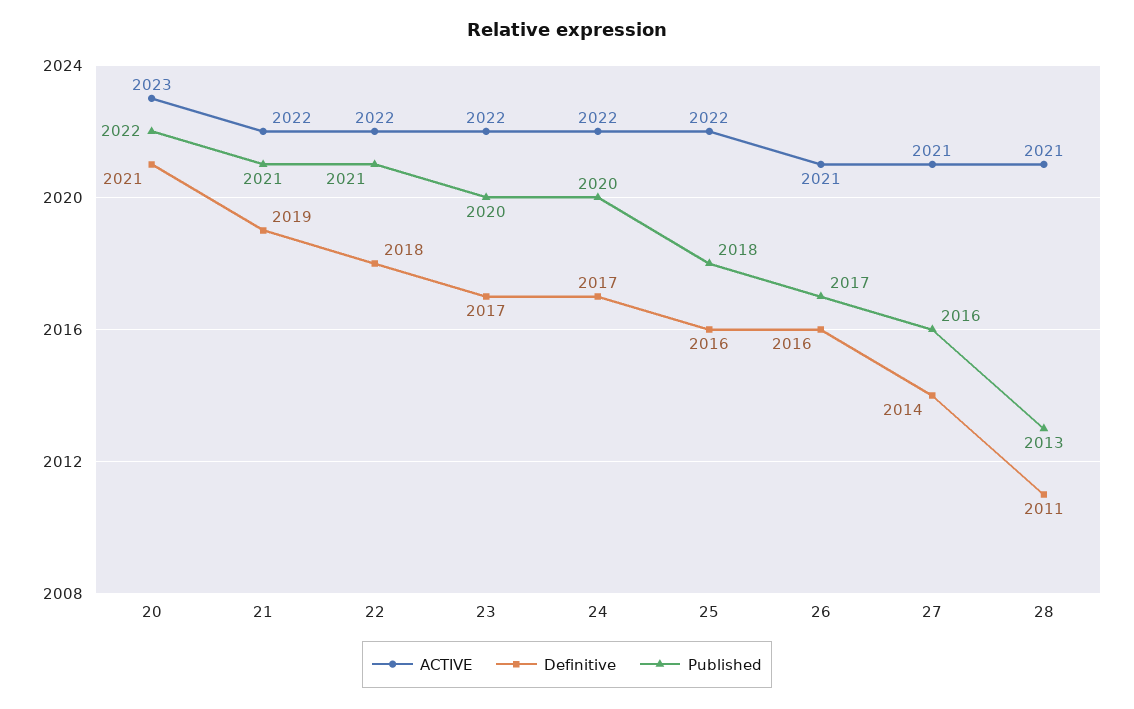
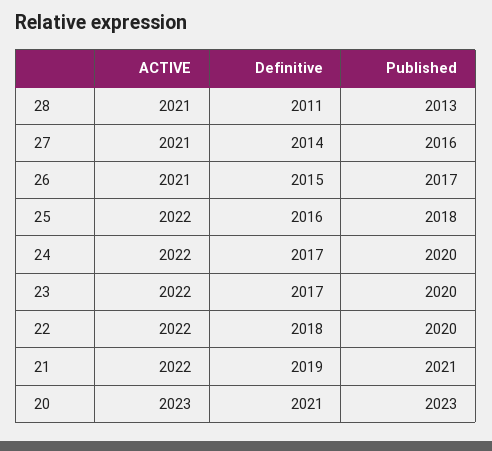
Published, 20: 2022 -> 2023
Published, 22: 2021 -> 2020
Definitive, 26: 2016 -> 2015

